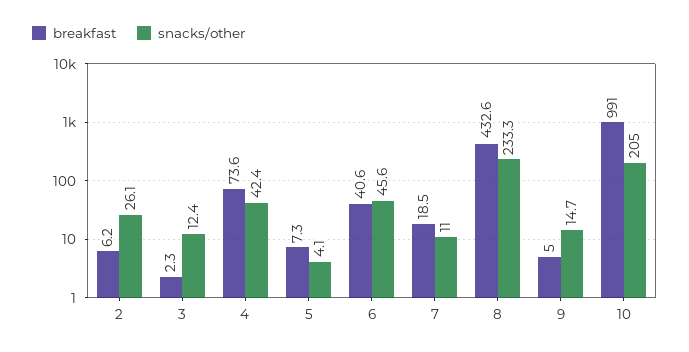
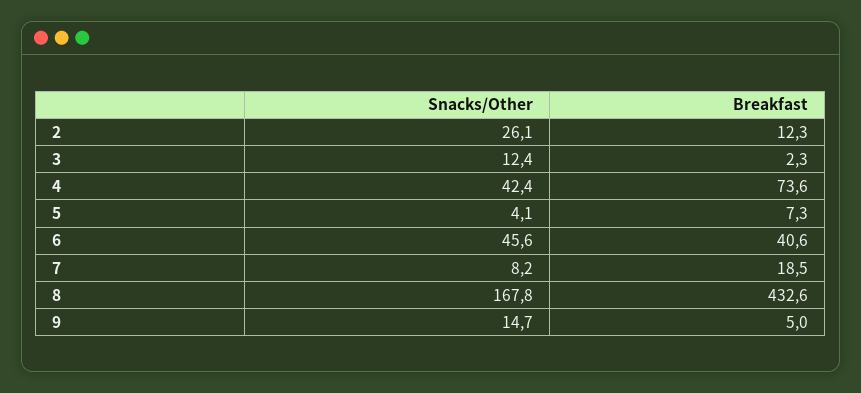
breakfast, 2: 6.2 -> 12.3
snacks/other, 7: 11 -> 8.2
snacks/other, 8: 233.3 -> 167.8
breakfast, 10: 991 -> none
snacks/other, 10: 205 -> none

